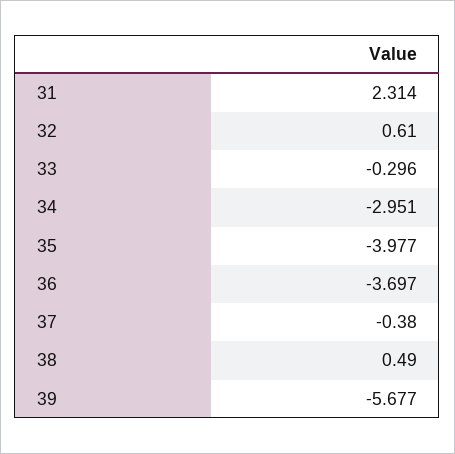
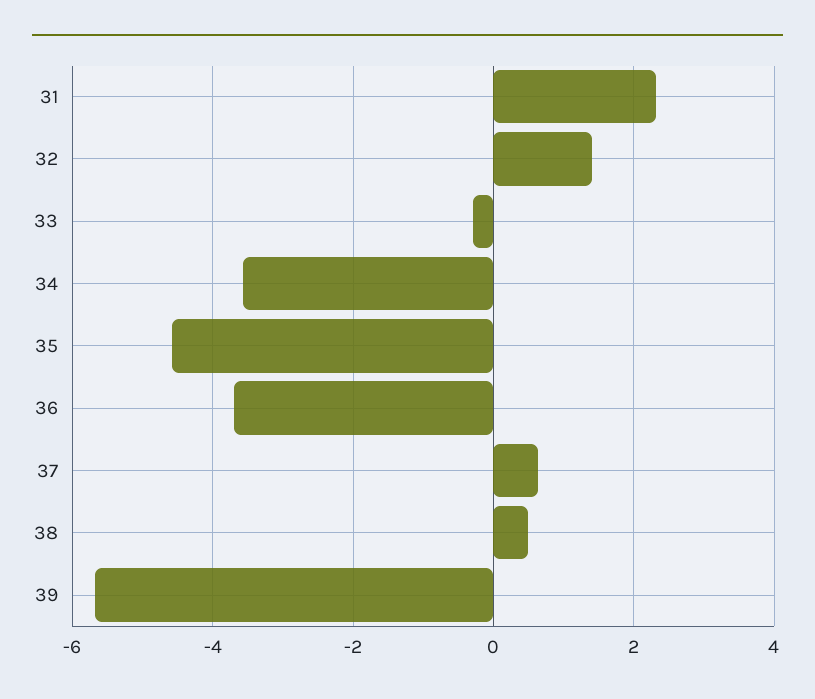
32: 0.61 -> 1.4
34: -2.951 -> -3.6
35: -3.977 -> -4.6
37: -0.38 -> 0.6

